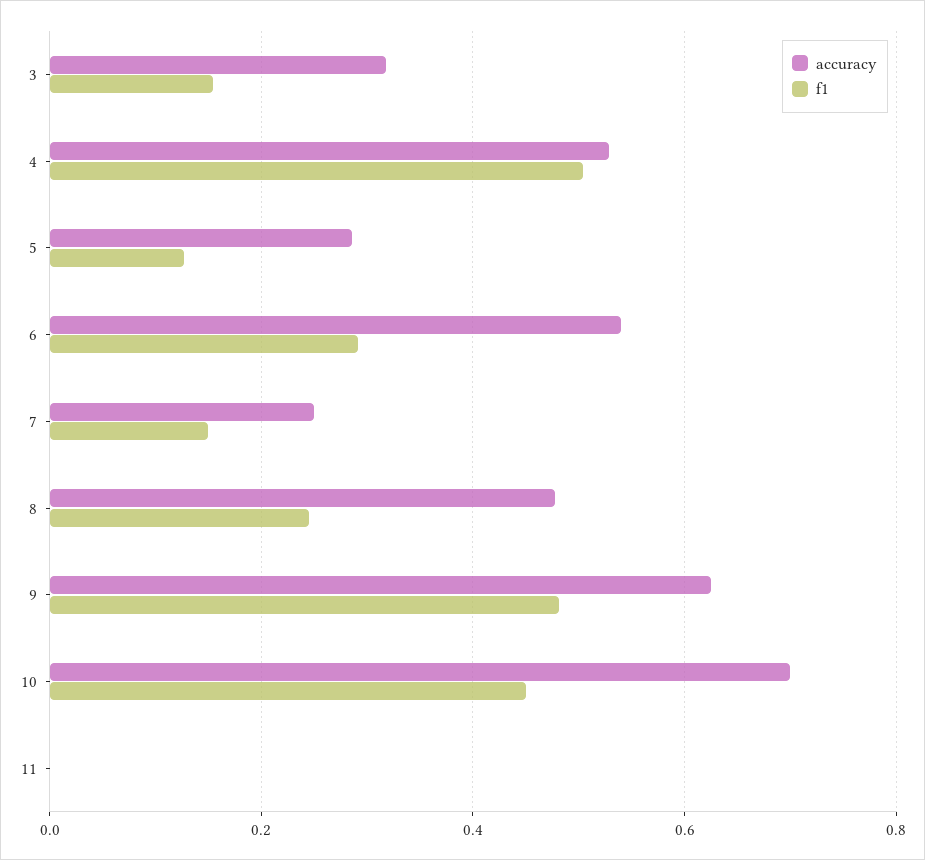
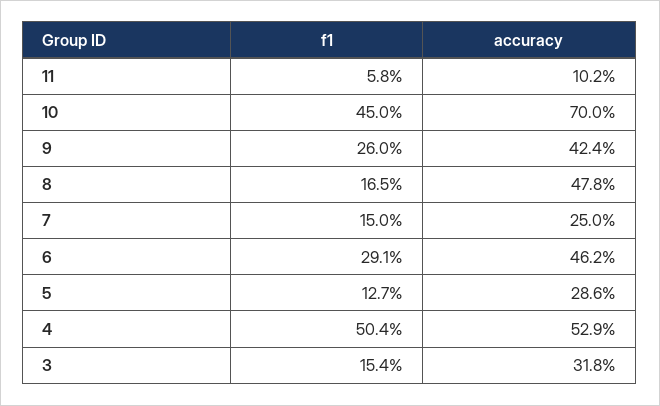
accuracy, 6: 0.54 -> 0.462
f1, 8: 0.24 -> 0.165
accuracy, 9: 0.62 -> 0.424
f1, 9: 0.48 -> 0.26
accuracy, 11: 0 -> 0.102
f1, 11: 0 -> 0.058

